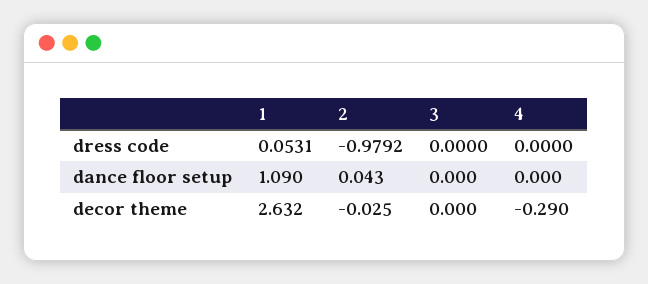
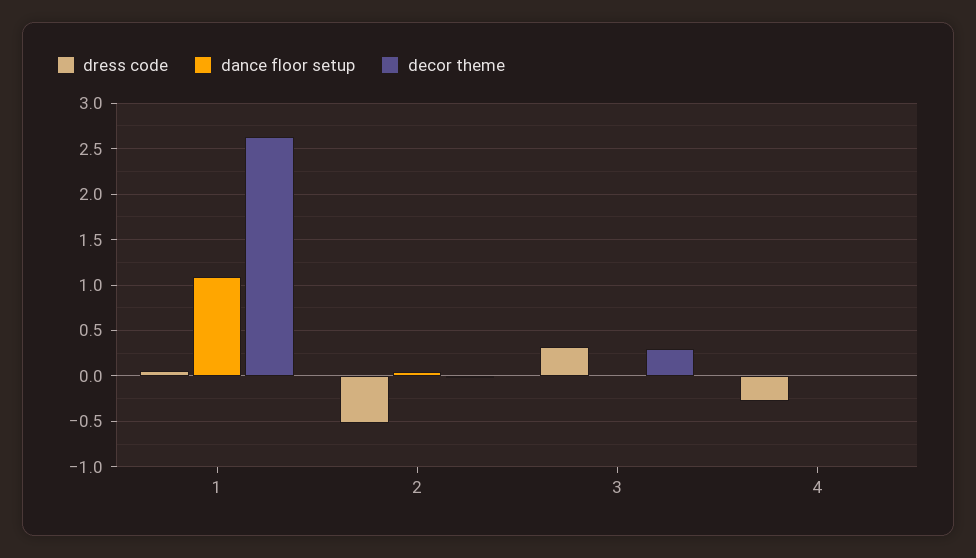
dress code, 2: -0.9792 -> -0.5
dress code, 3: 0 -> 0.3
dress code, 4: 0 -> -0.3
decor theme, 3: 0 -> 0.3
decor theme, 4: -0.29 -> 0

